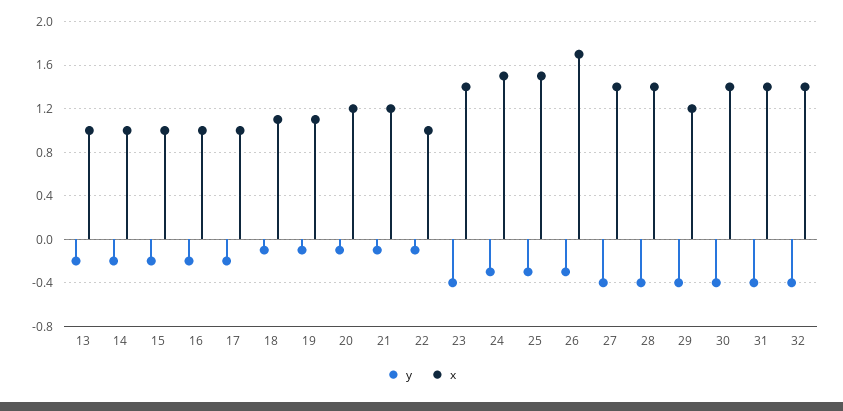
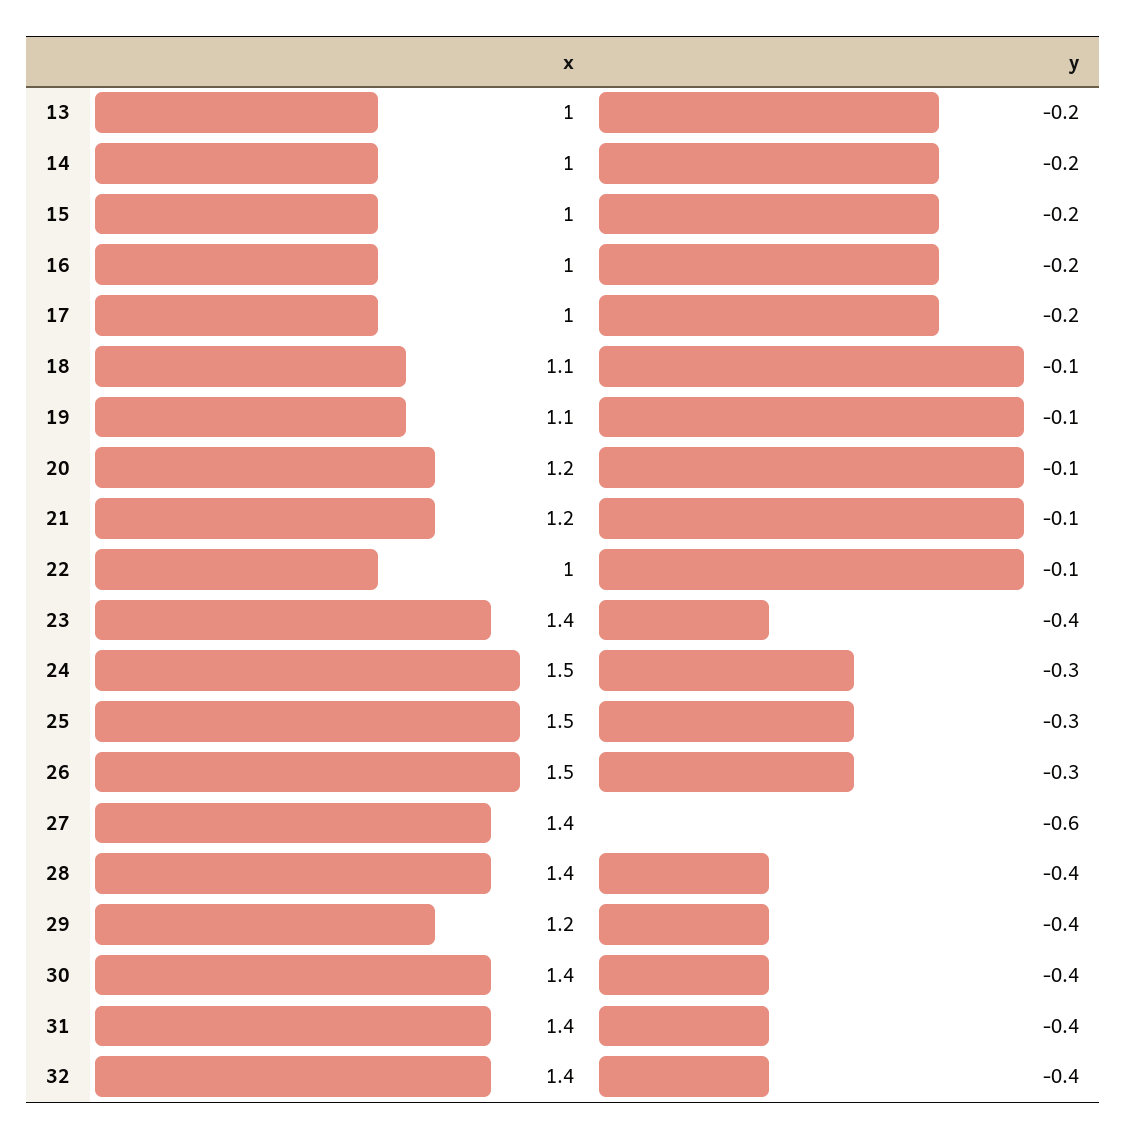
x, 26: 1.7 -> 1.5
y, 27: -0.4 -> -0.6

